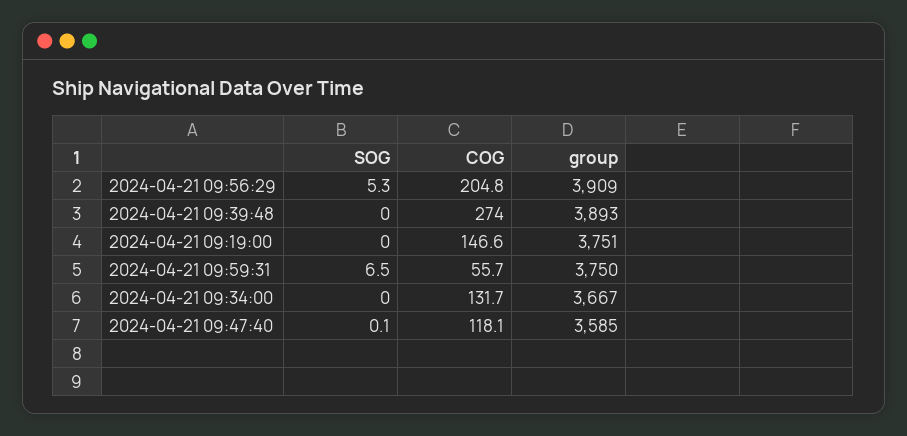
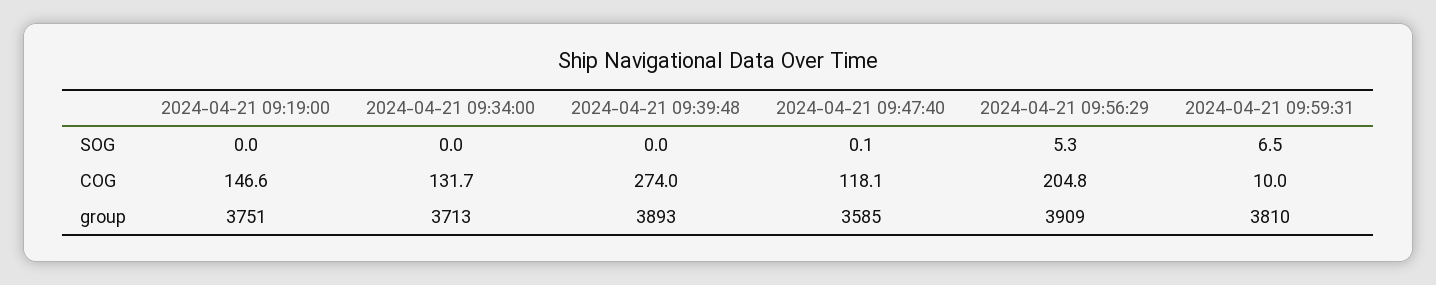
COG, 2024-04-21 09:59:31: 55.7 -> 10
group, 2024-04-21 09:59:31: 3750 -> 3810
group, 2024-04-21 09:34:00: 3667 -> 3713

